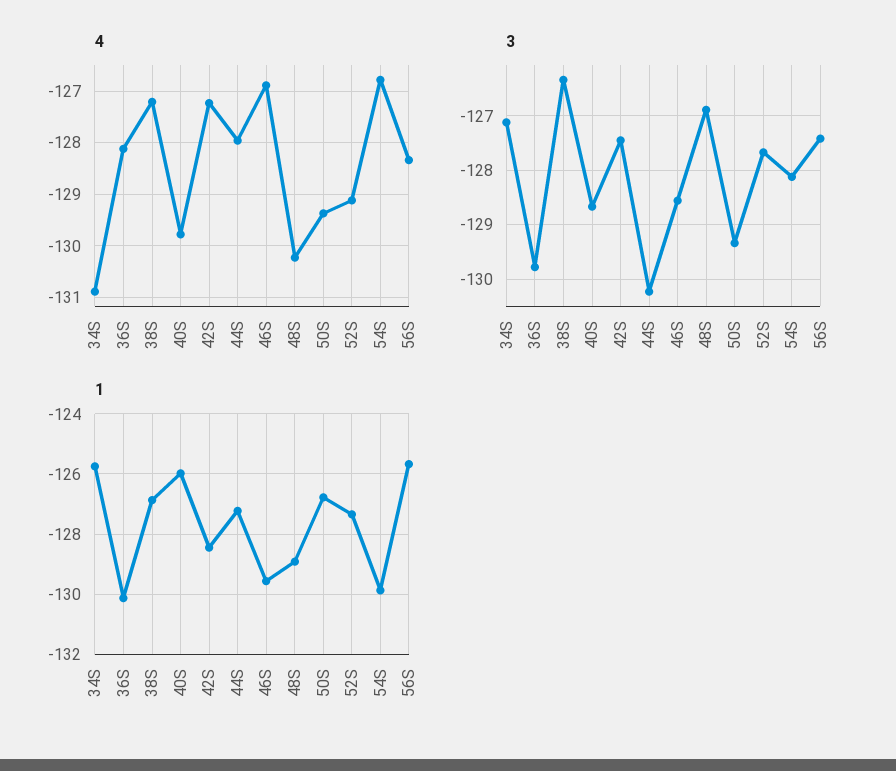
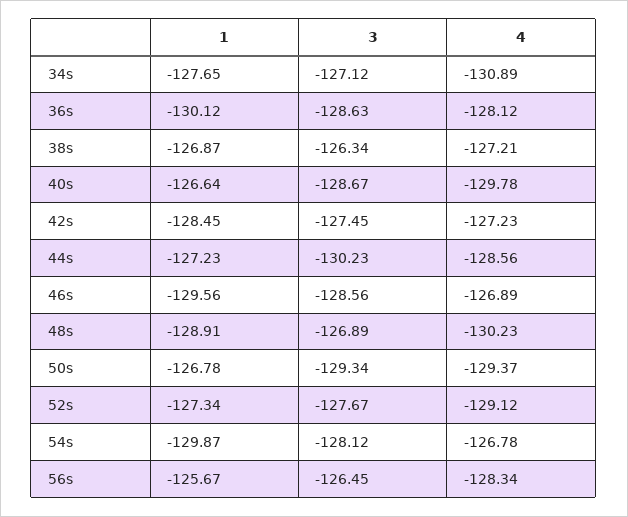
4, 44S: -128 -> -128.56
3, 36S: -129.8 -> -128.63
3, 56S: -127.4 -> -126.45
1, 34S: -125.8 -> -127.65
1, 40S: -126 -> -126.64

